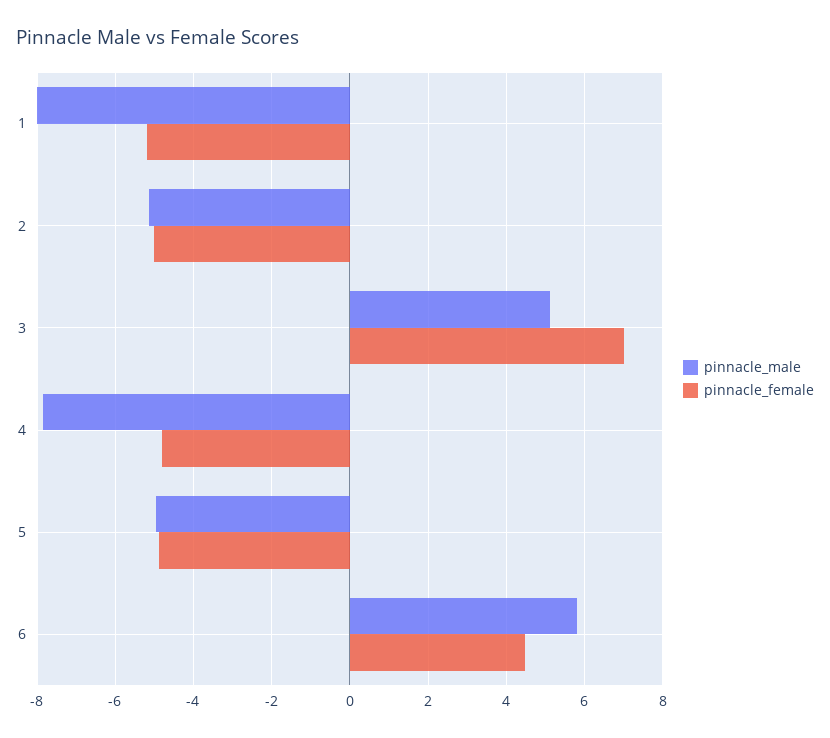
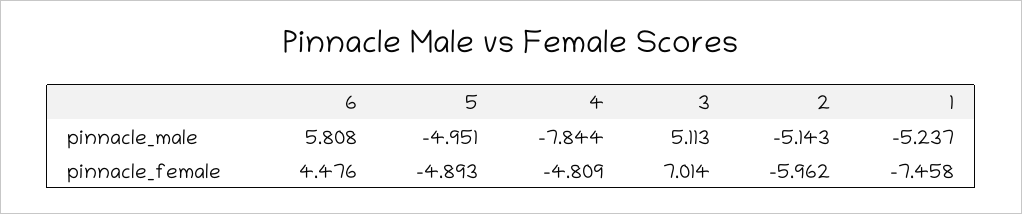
pinnacle_male, 1: -8 -> -5.237
pinnacle_female, 1: -5.2 -> -7.458
pinnacle_female, 2: -5 -> -5.962

